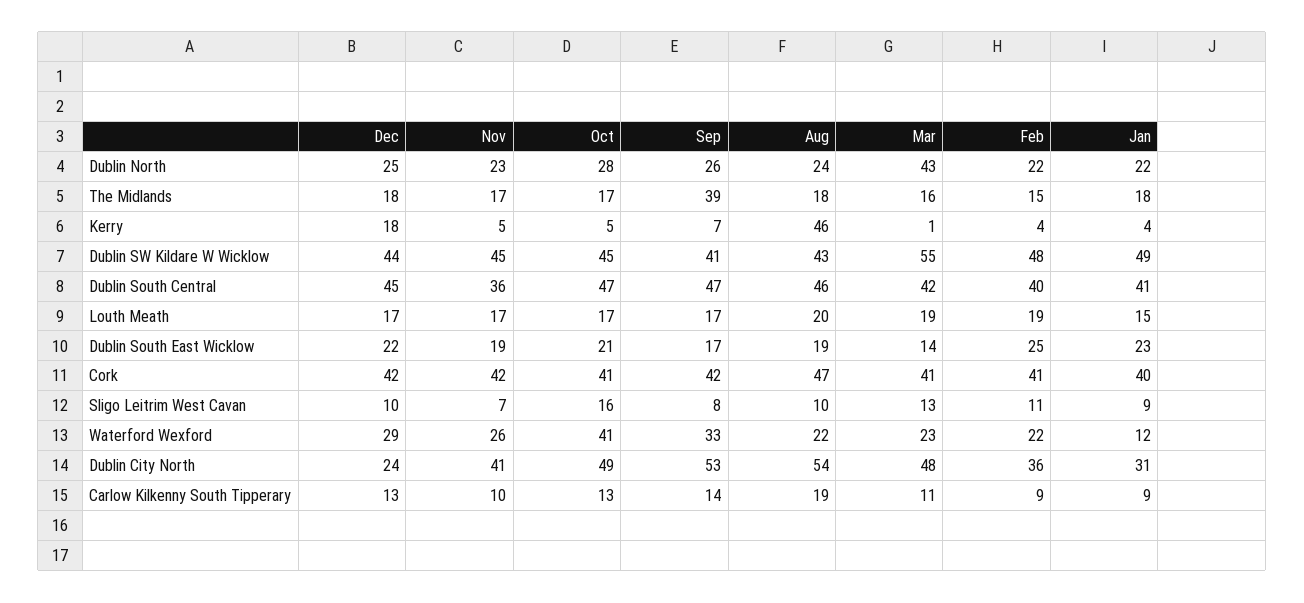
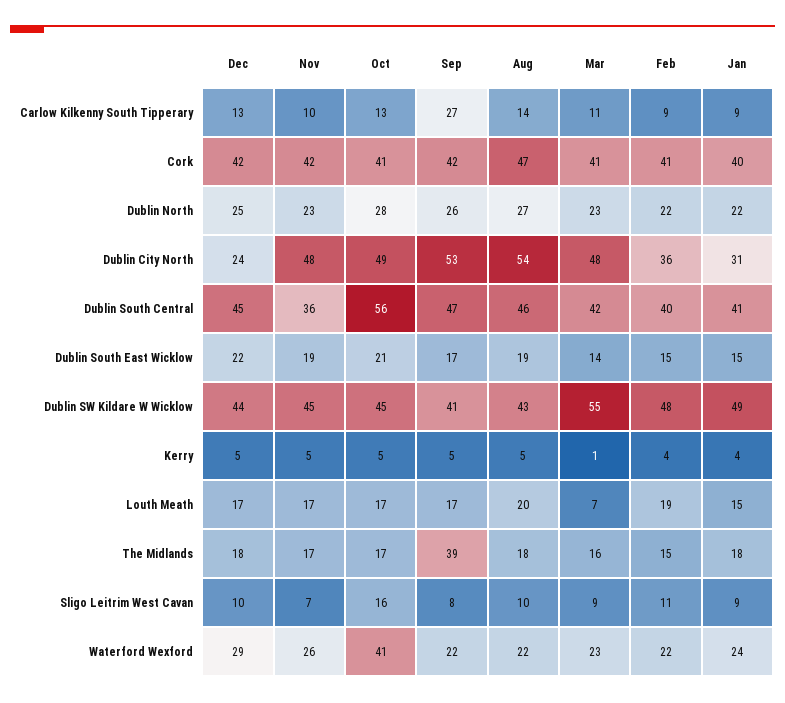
Aug, Dublin North: 24 -> 27
Mar, Dublin North: 43 -> 23
Dec, Kerry: 18 -> 5
Sep, Kerry: 7 -> 5
Aug, Kerry: 46 -> 5
Oct, Dublin South Central: 47 -> 56
Mar, Louth Meath: 19 -> 7
Feb, Dublin South East Wicklow: 25 -> 15
Jan, Dublin South East Wicklow: 23 -> 15
Mar, Sligo Leitrim West Cavan: 13 -> 9
Sep, Waterford Wexford: 33 -> 22
Jan, Waterford Wexford: 12 -> 24
Nov, Dublin City North: 41 -> 48
Sep, Carlow Kilkenny South Tipperary: 14 -> 27
Aug, Carlow Kilkenny South Tipperary: 19 -> 14

